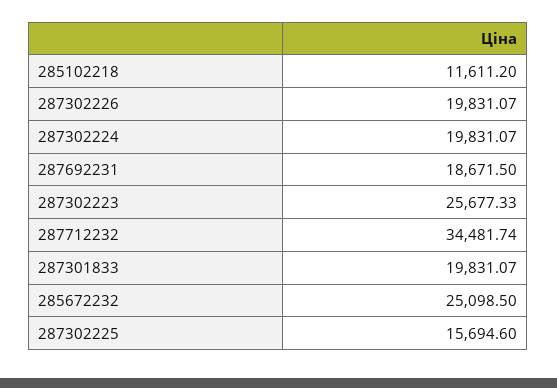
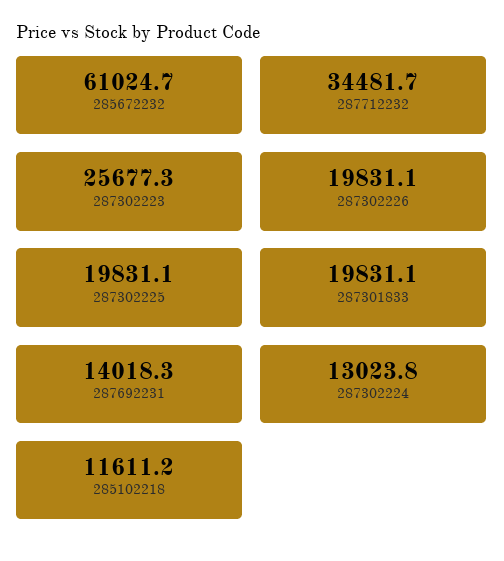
287302224: 19831.07 -> 13023.8
287692231: 18671.5 -> 14018.3
285672232: 25098.5 -> 61024.7
287302225: 15694.6 -> 19831.1

